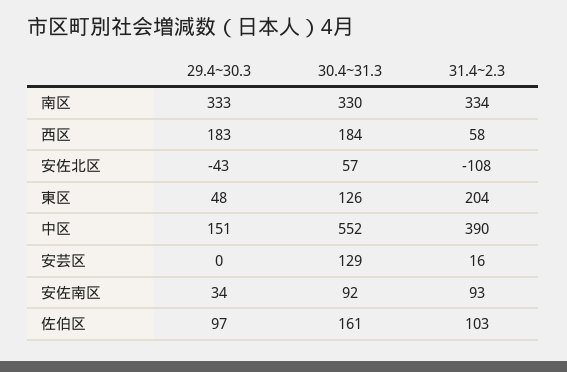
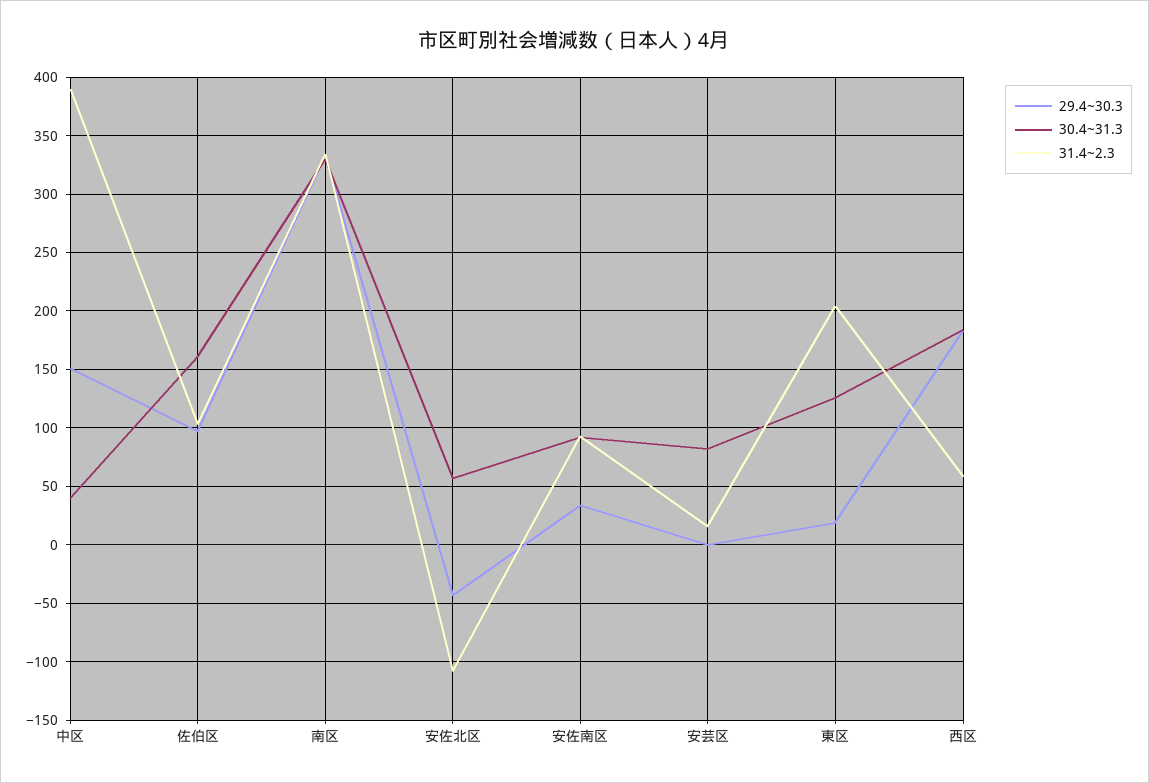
29.4~30.3, 東区: 48 -> 20
30.4~31.3, 中区: 552 -> 40
30.4~31.3, 安芸区: 129 -> 80

